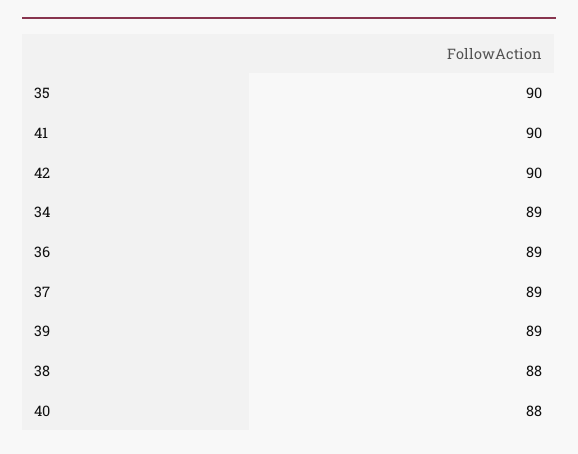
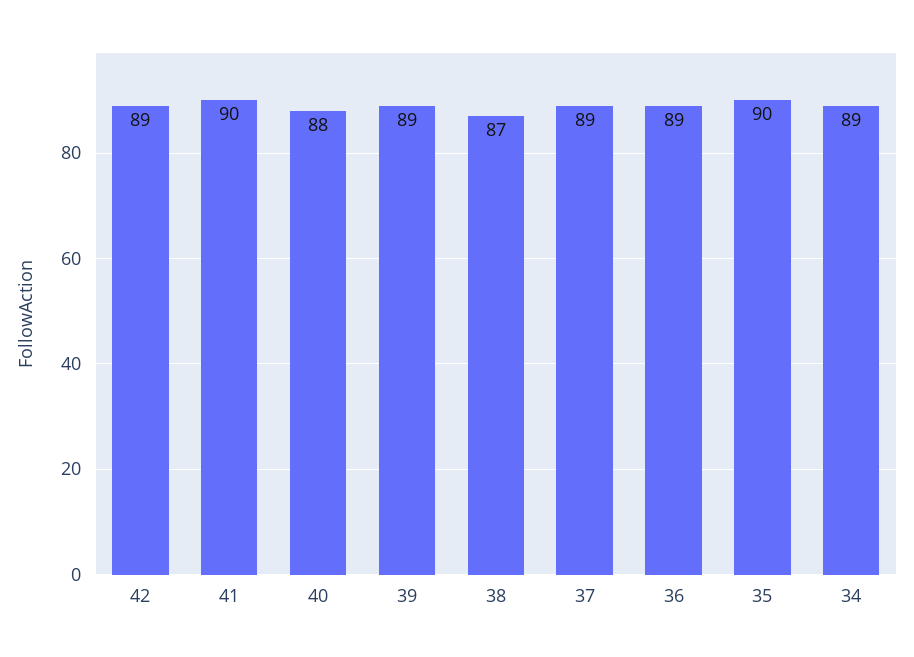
42: 90 -> 89
38: 88 -> 87

